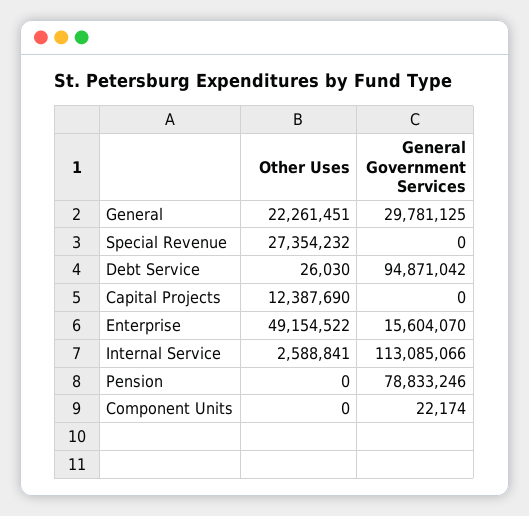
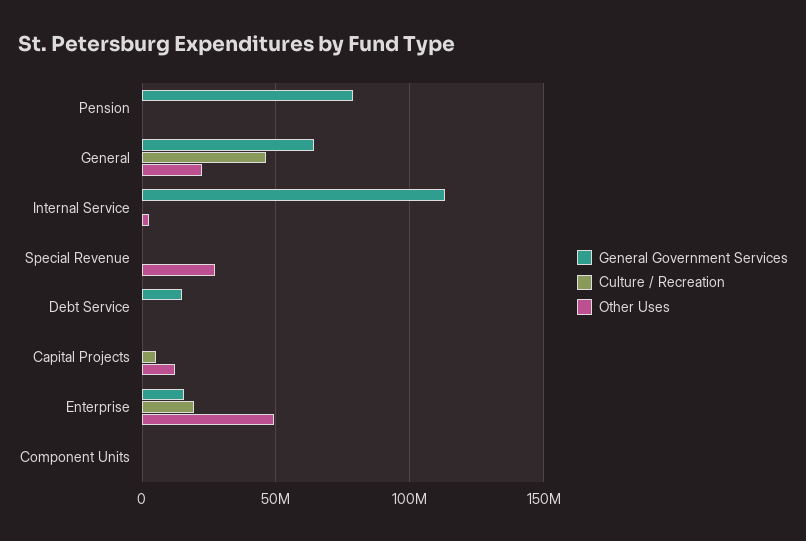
General Government Services, General: 29781125 -> 65000000
General Government Services, Debt Service: 94871042 -> 15000000
Culture / Recreation, Pension: none -> 0
Culture / Recreation, General: none -> 45000000
Culture / Recreation, Internal Service: none -> 0
Culture / Recreation, Special Revenue: none -> 0
Culture / Recreation, Debt Service: none -> 0
Culture / Recreation, Capital Projects: none -> 5000000
Culture / Recreation, Enterprise: none -> 20000000
Culture / Recreation, Component Units: none -> 0

